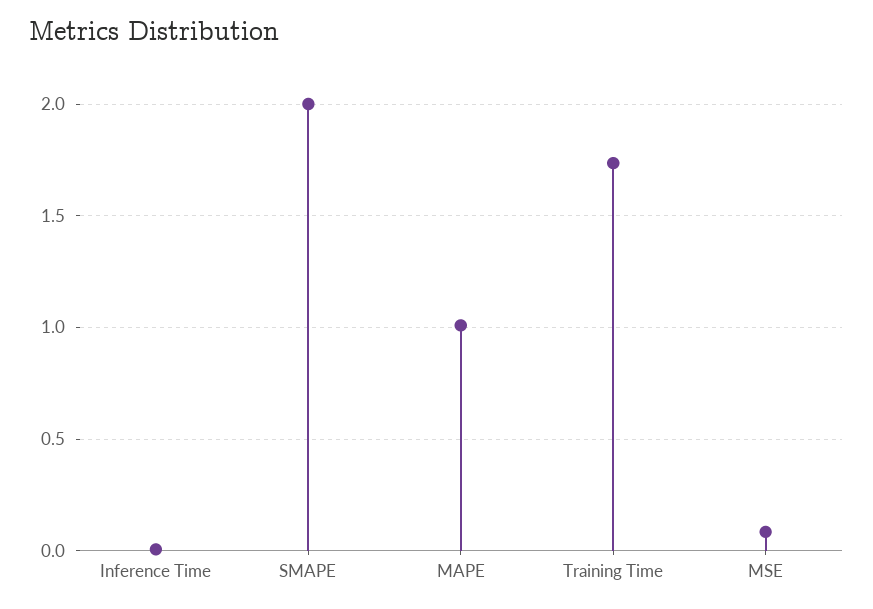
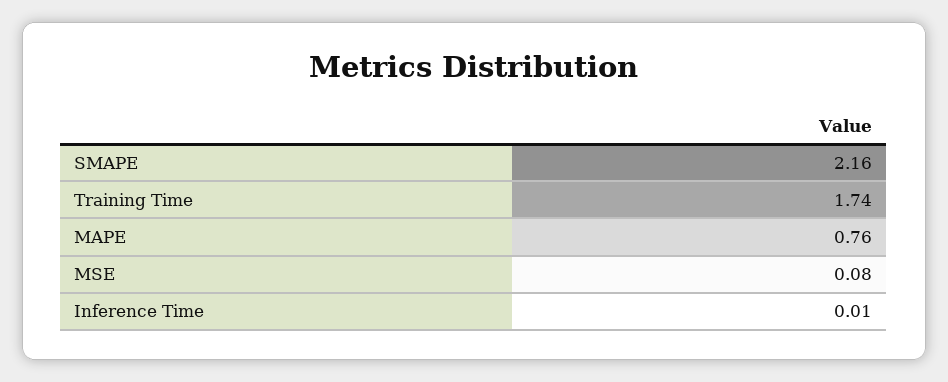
SMAPE: 2 -> 2.16
MAPE: 1 -> 0.76

